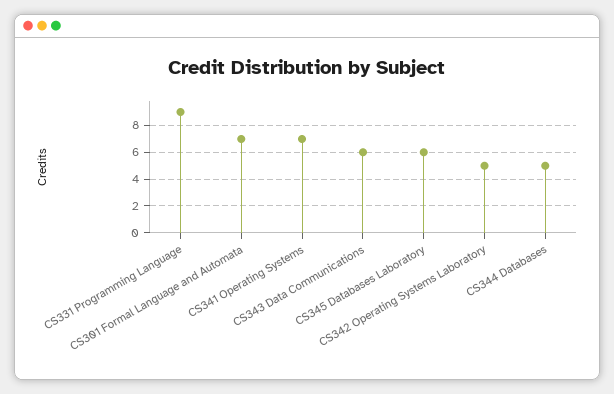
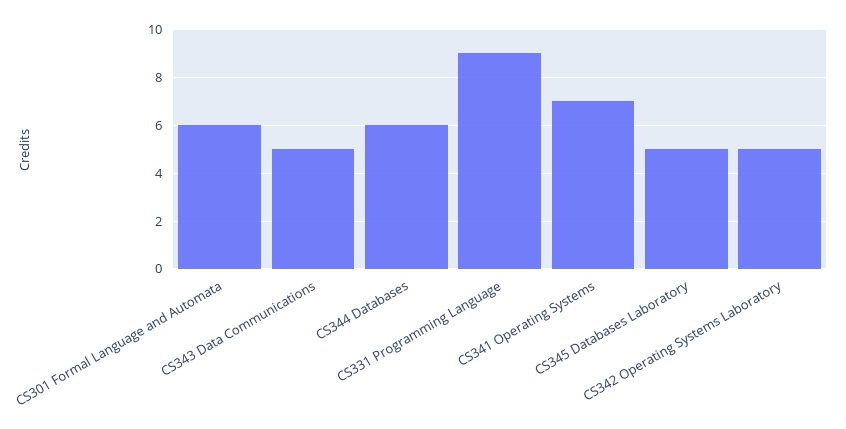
CS301 Formal Language and Automata: 7 -> 6
CS343 Data Communications: 6 -> 5
CS345 Databases Laboratory: 6 -> 5
CS344 Databases: 5 -> 6

